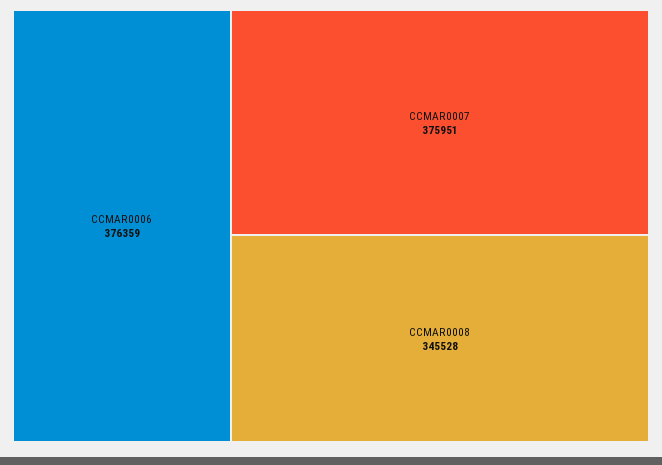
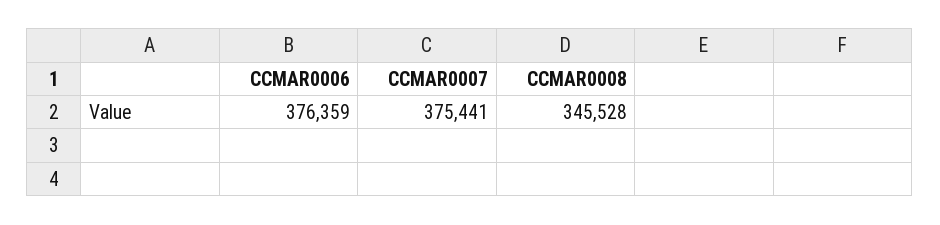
CCMAR0007: 375951 -> 375441

